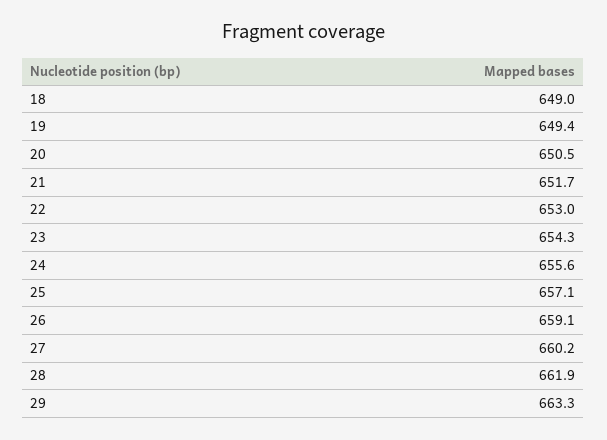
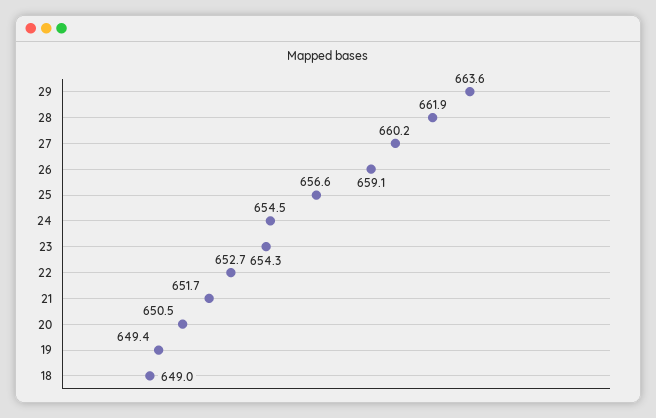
22: 653 -> 652.7
24: 655.6 -> 654.5
25: 657.1 -> 656.6
29: 663.3 -> 663.6

